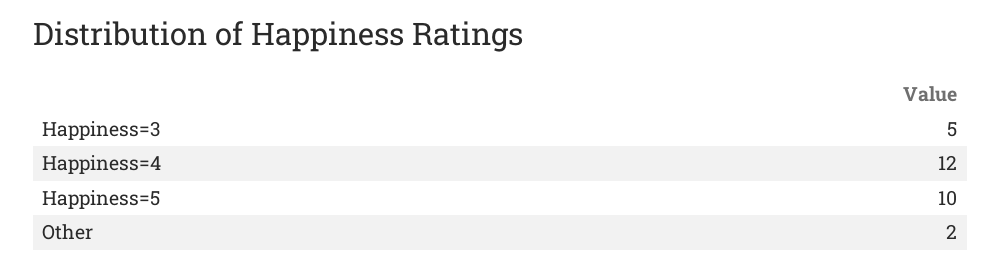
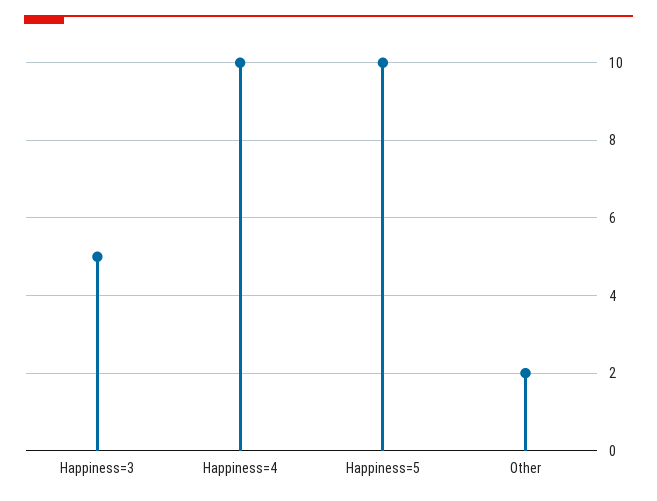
Happiness=4: 12 -> 10

